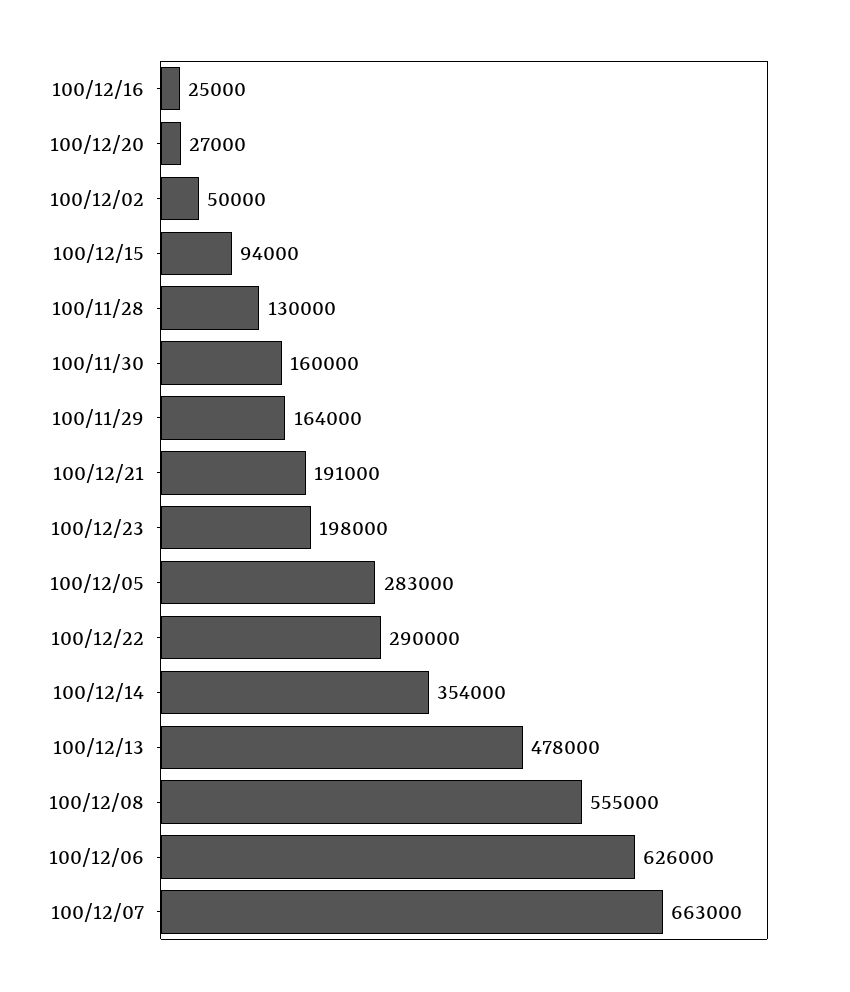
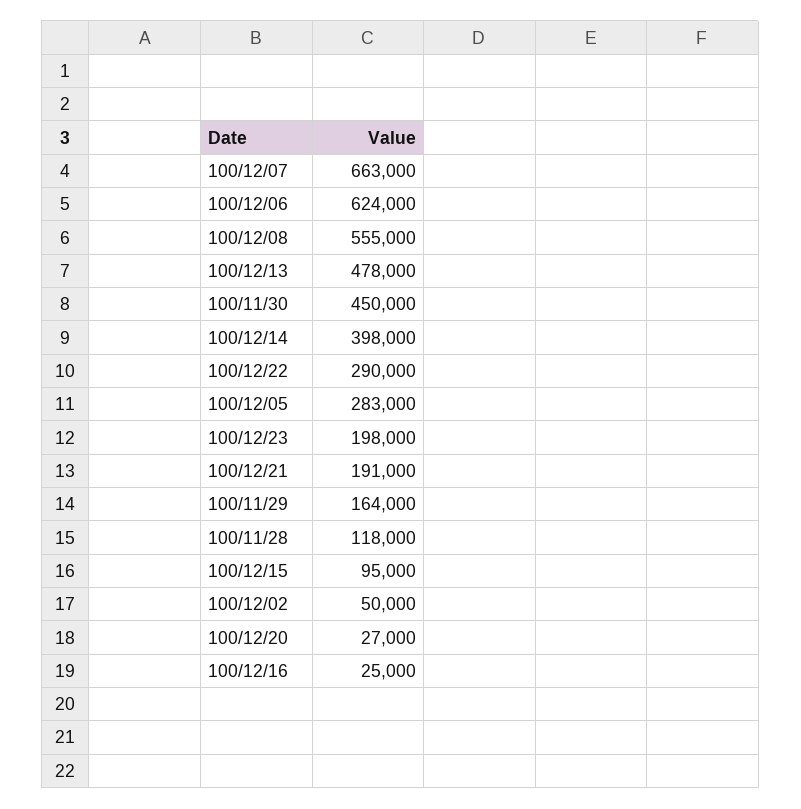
100/12/15: 94000 -> 95000
100/11/28: 130000 -> 118000
100/11/30: 160000 -> 450000
100/12/14: 354000 -> 398000
100/12/06: 626000 -> 624000

